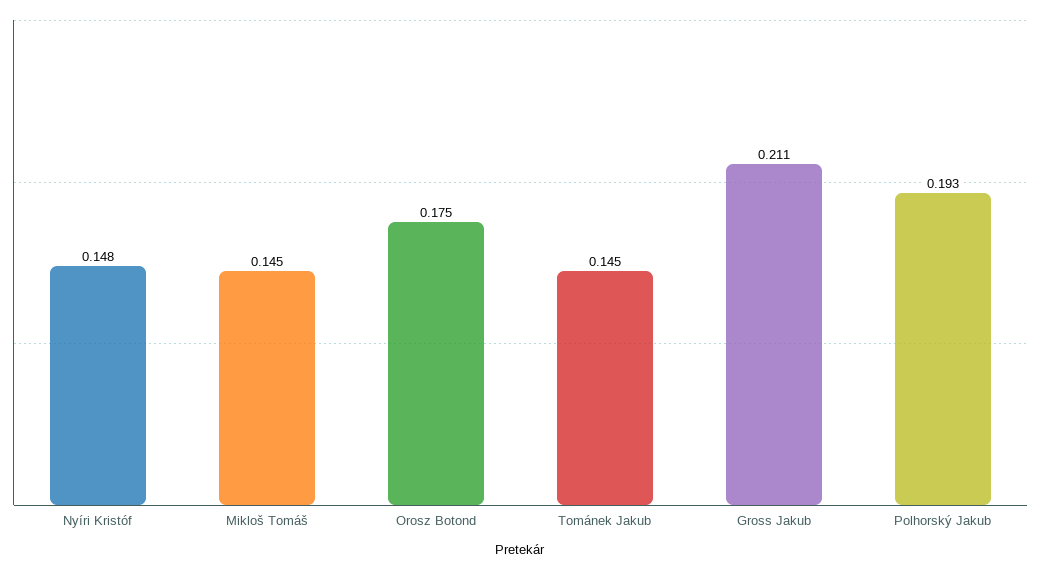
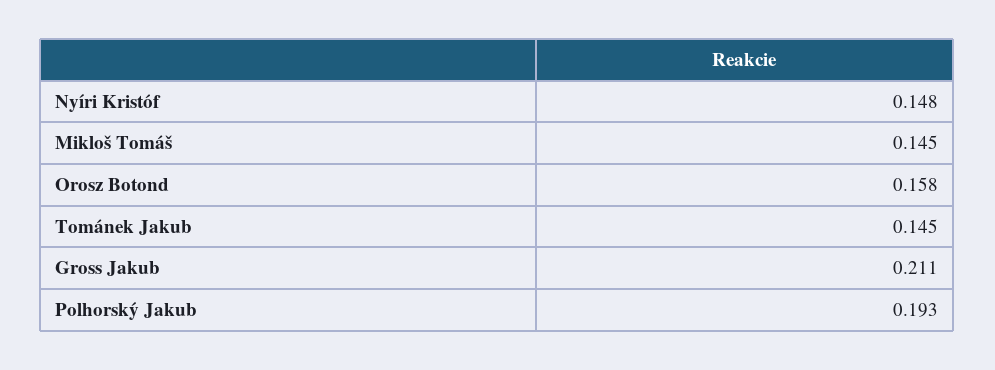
Orosz Botond: 0.175 -> 0.158

